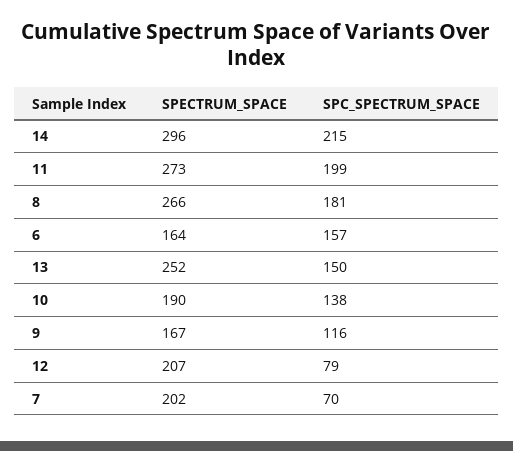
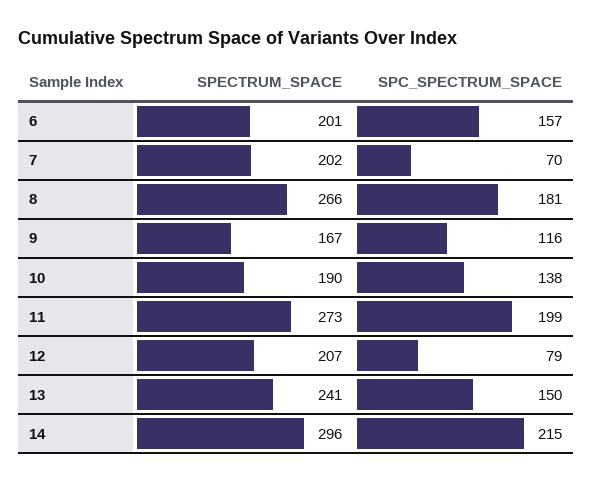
SPECTRUM_SPACE, 6: 164 -> 201
SPECTRUM_SPACE, 13: 252 -> 241

